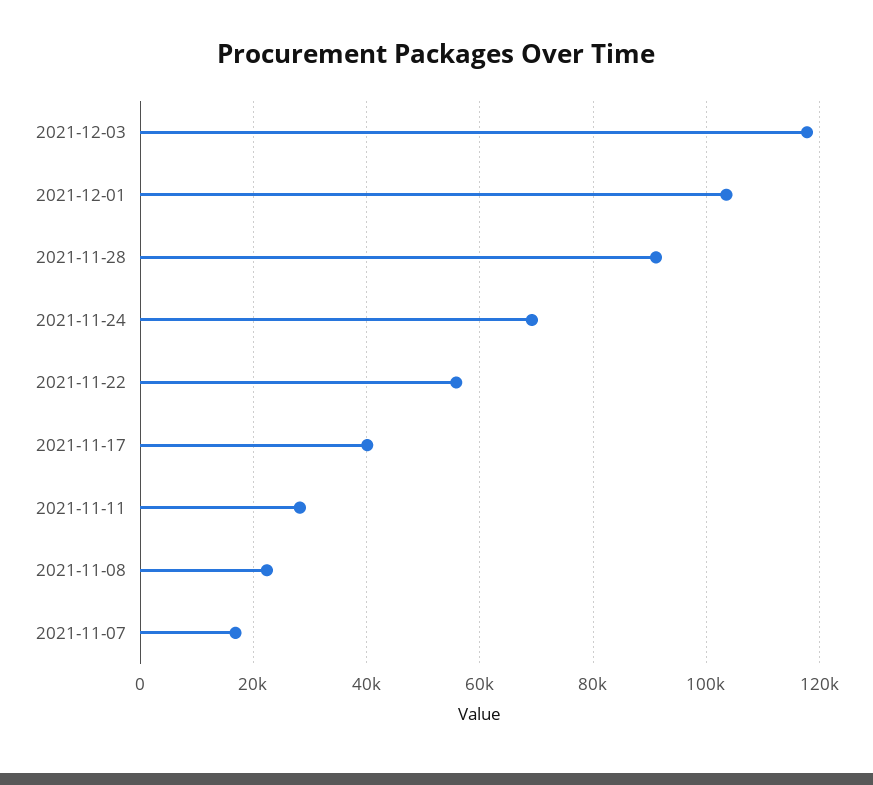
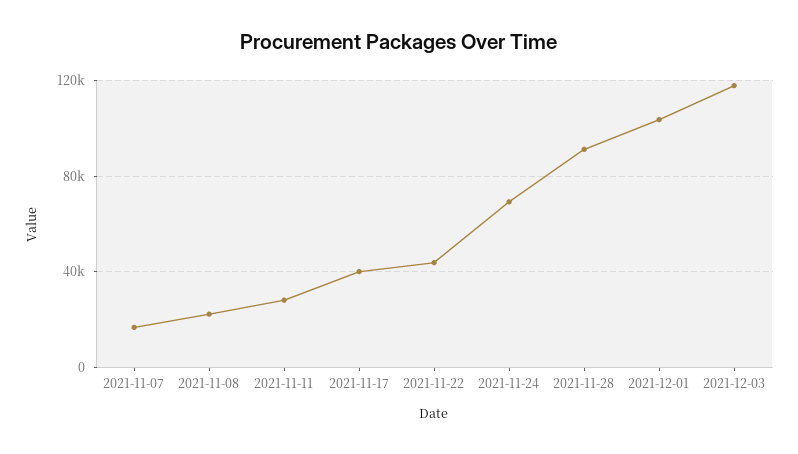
2021-11-22: 56000 -> 45000

